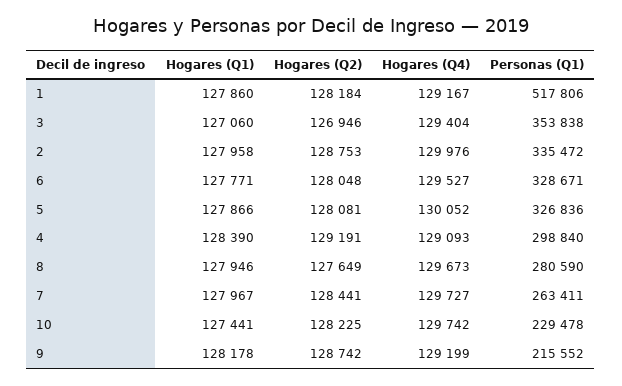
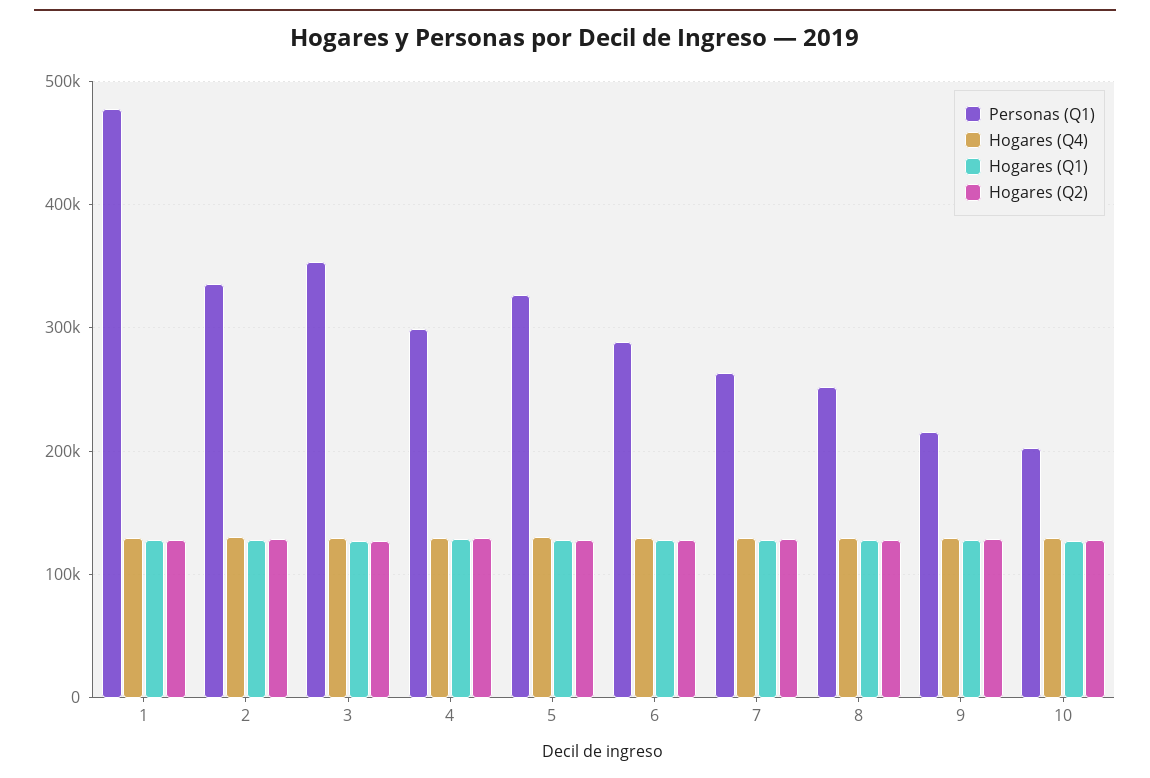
Personas (Q1), 1: 517806 -> 480000
Personas (Q1), 6: 328671 -> 290000
Personas (Q1), 8: 280590 -> 250000
Personas (Q1), 10: 229478 -> 200000

